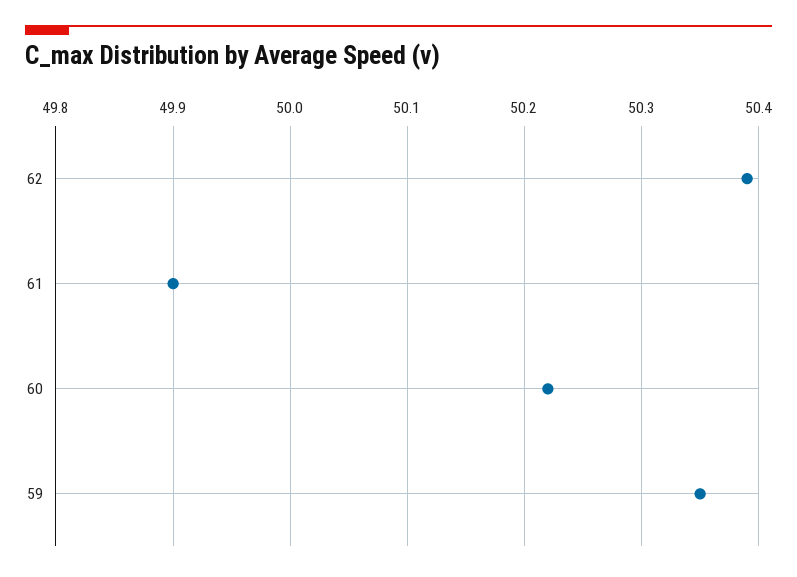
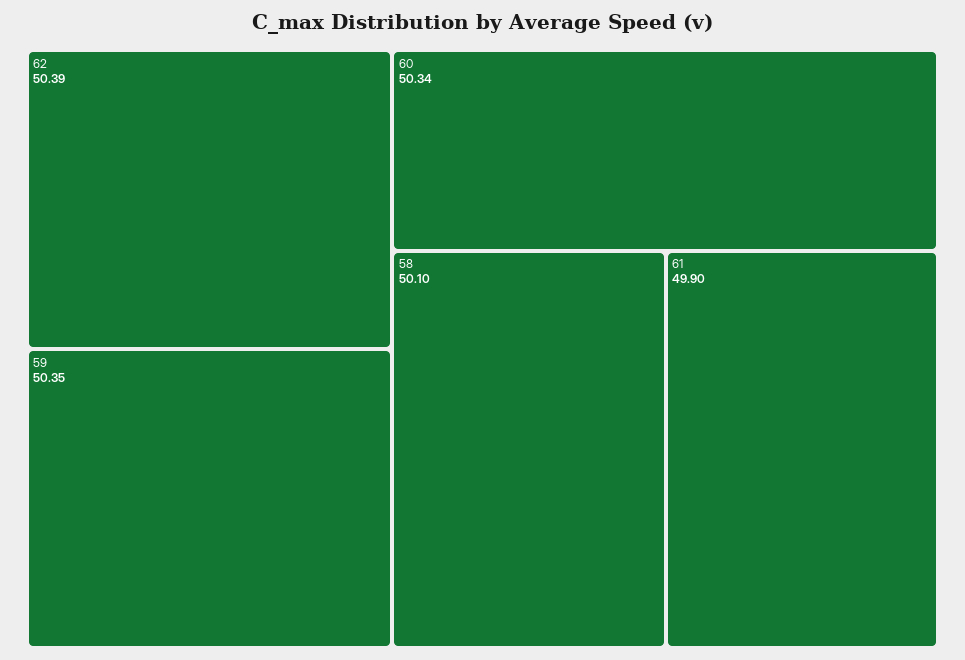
60: 50.22 -> 50.34
58: none -> 50.1

